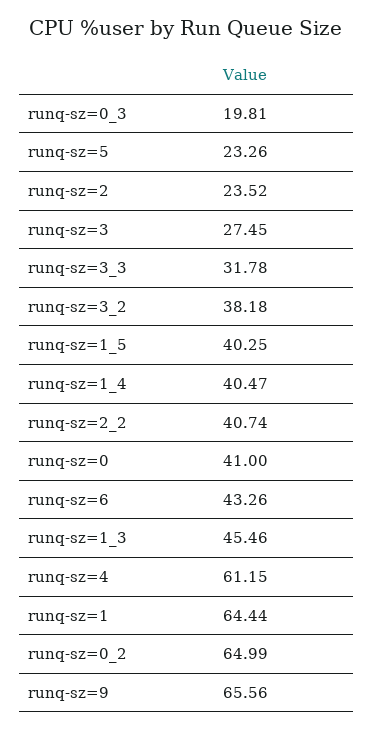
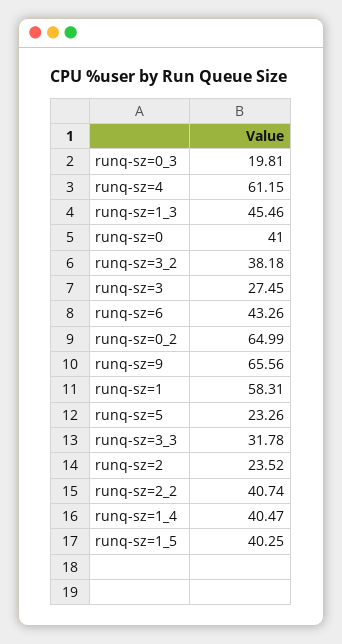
runq-sz=1: 64.44 -> 58.31

